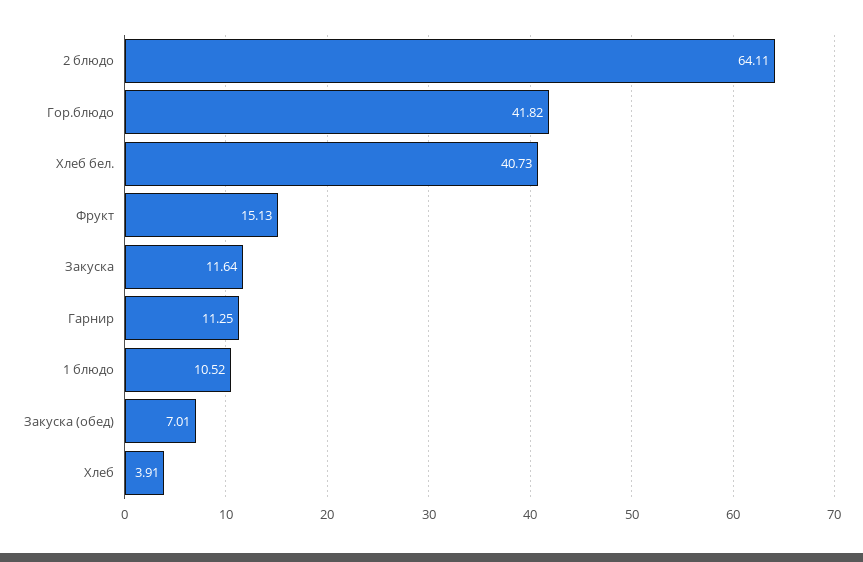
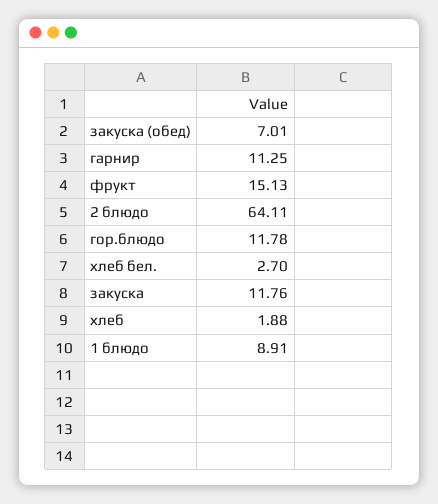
Гор.блюдо: 41.82 -> 11.78
Хлеб бел.: 40.73 -> 2.7
Закуска: 11.64 -> 11.76
1 блюдо: 10.52 -> 8.91
Хлеб: 3.91 -> 1.88

